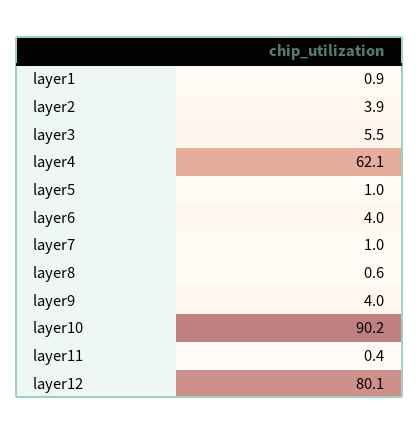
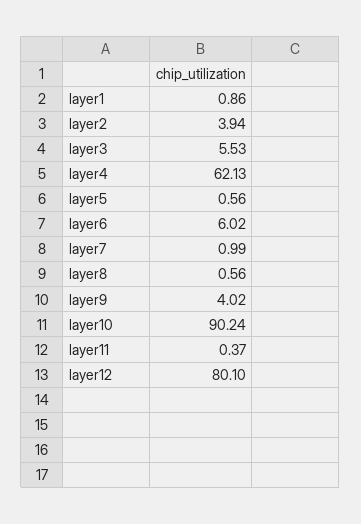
layer5: 1 -> 0.56
layer6: 4 -> 6.02

